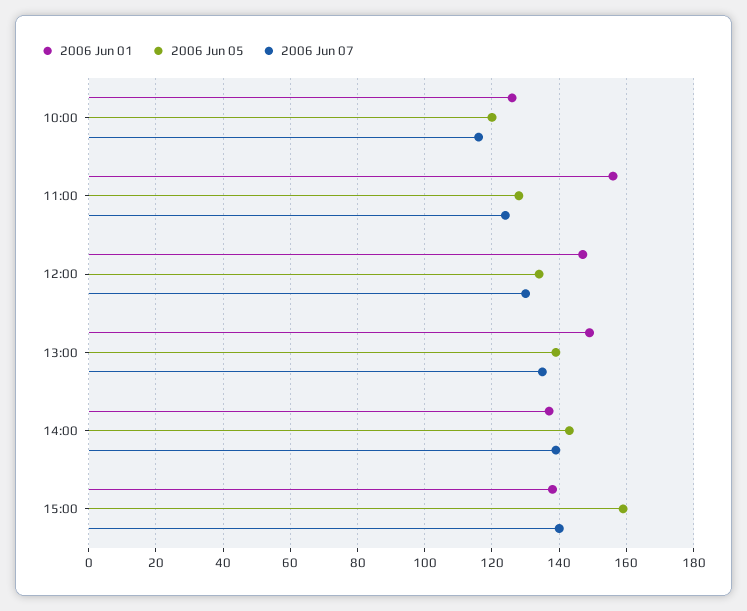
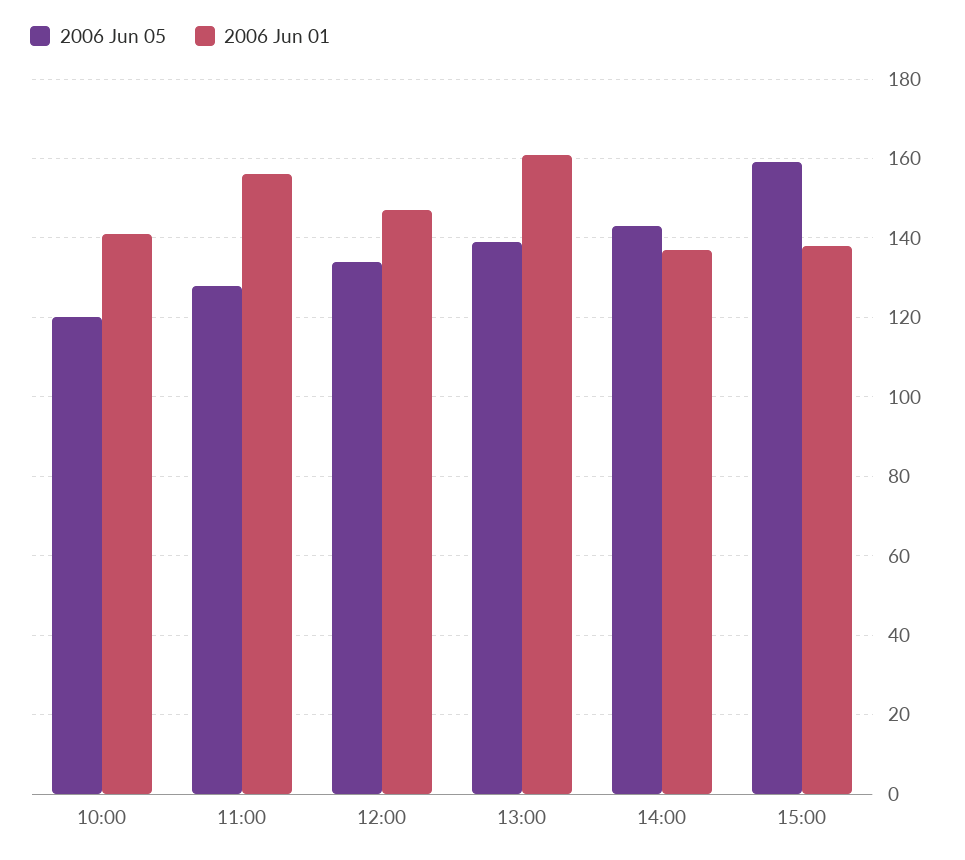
2006 Jun 01, 10:00: 125 -> 140
2006 Jun 07, 10:00: 115 -> none
2006 Jun 07, 11:00: 125 -> none
2006 Jun 07, 12:00: 130 -> none
2006 Jun 01, 13:00: 150 -> 160
2006 Jun 07, 13:00: 135 -> none
2006 Jun 07, 14:00: 140 -> none
2006 Jun 07, 15:00: 140 -> none

